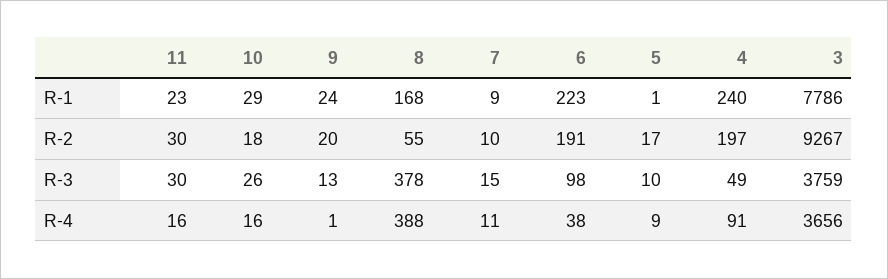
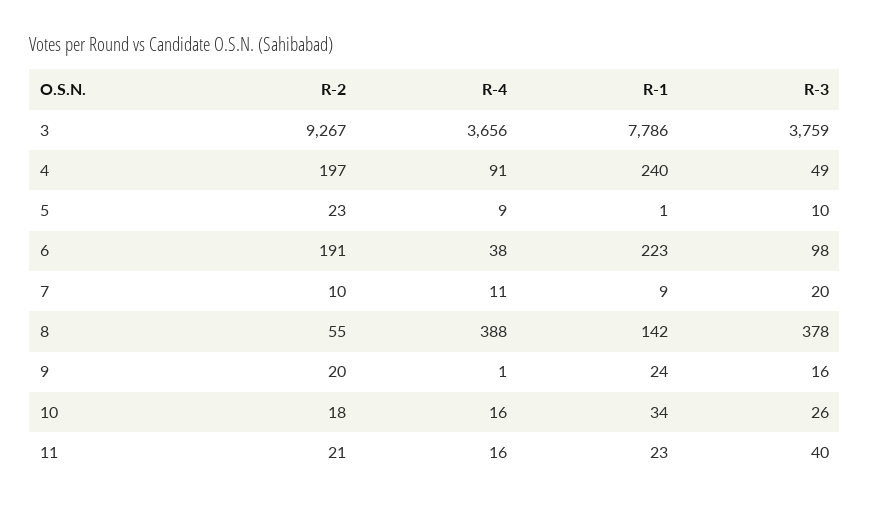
10, R-1: 29 -> 34
8, R-1: 168 -> 142
11, R-2: 30 -> 21
5, R-2: 17 -> 23
11, R-3: 30 -> 40
9, R-3: 13 -> 16
7, R-3: 15 -> 20

